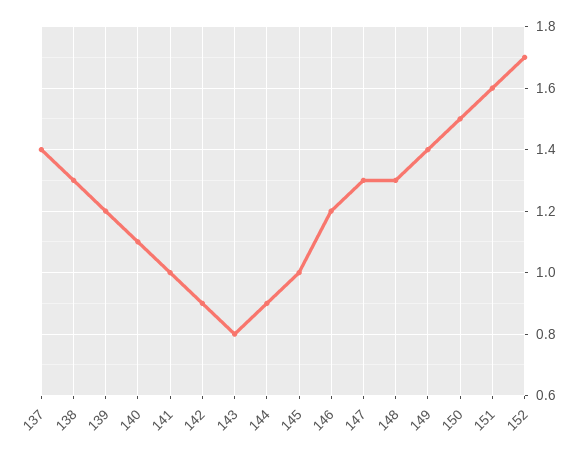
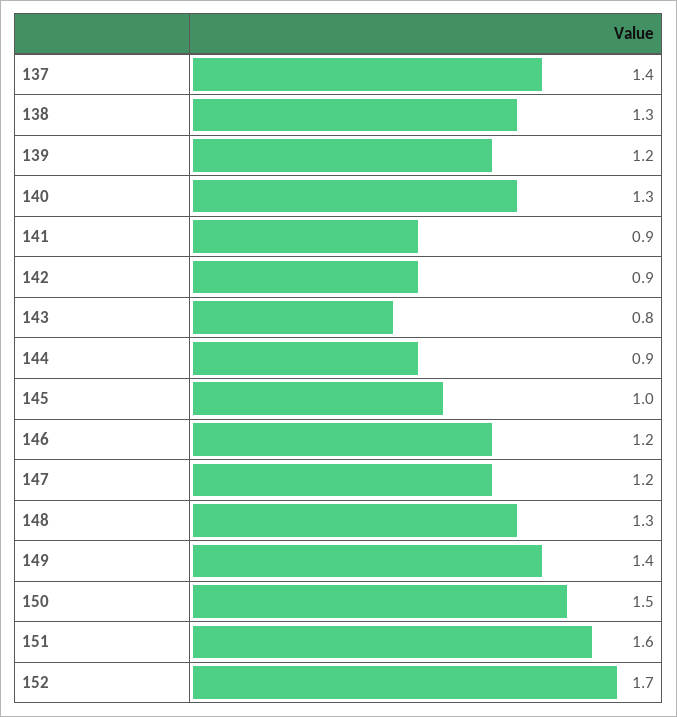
140: 1.1 -> 1.3
141: 1 -> 0.9
147: 1.3 -> 1.2

